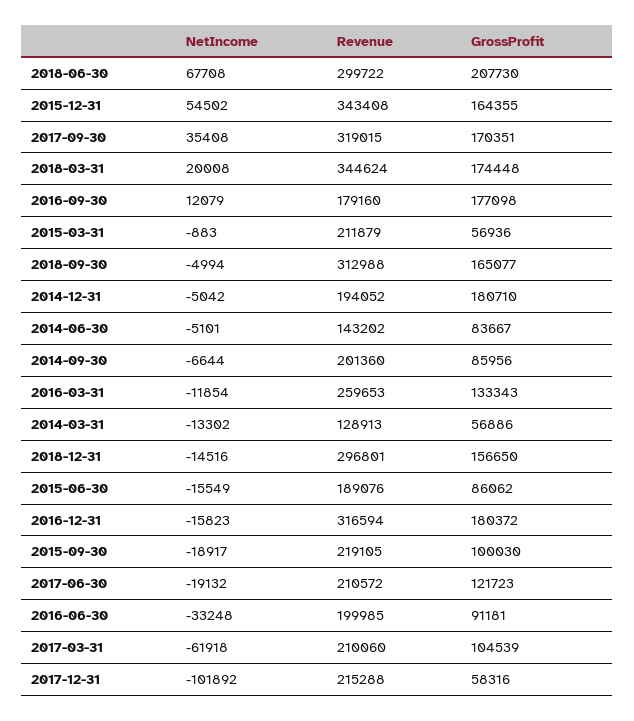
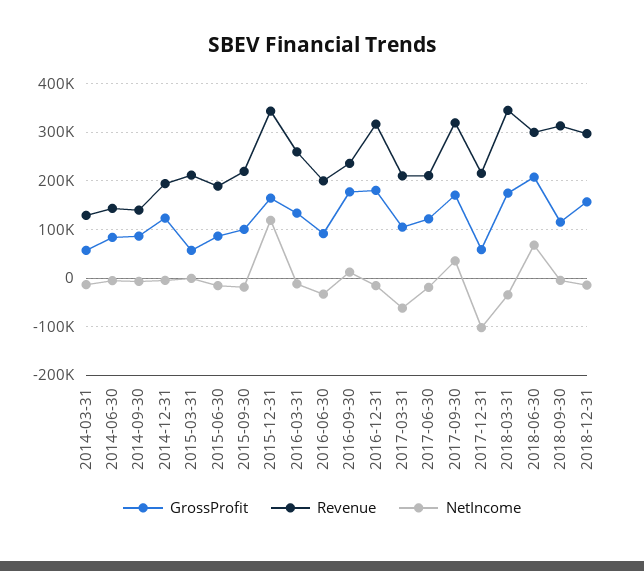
NetIncome, 2015-12-31: 54502 -> 120000
NetIncome, 2018-03-31: 20008 -> -40000
Revenue, 2016-09-30: 179160 -> 240000
GrossProfit, 2018-09-30: 165077 -> 120000
GrossProfit, 2014-12-31: 180710 -> 120000
Revenue, 2014-09-30: 201360 -> 140000

